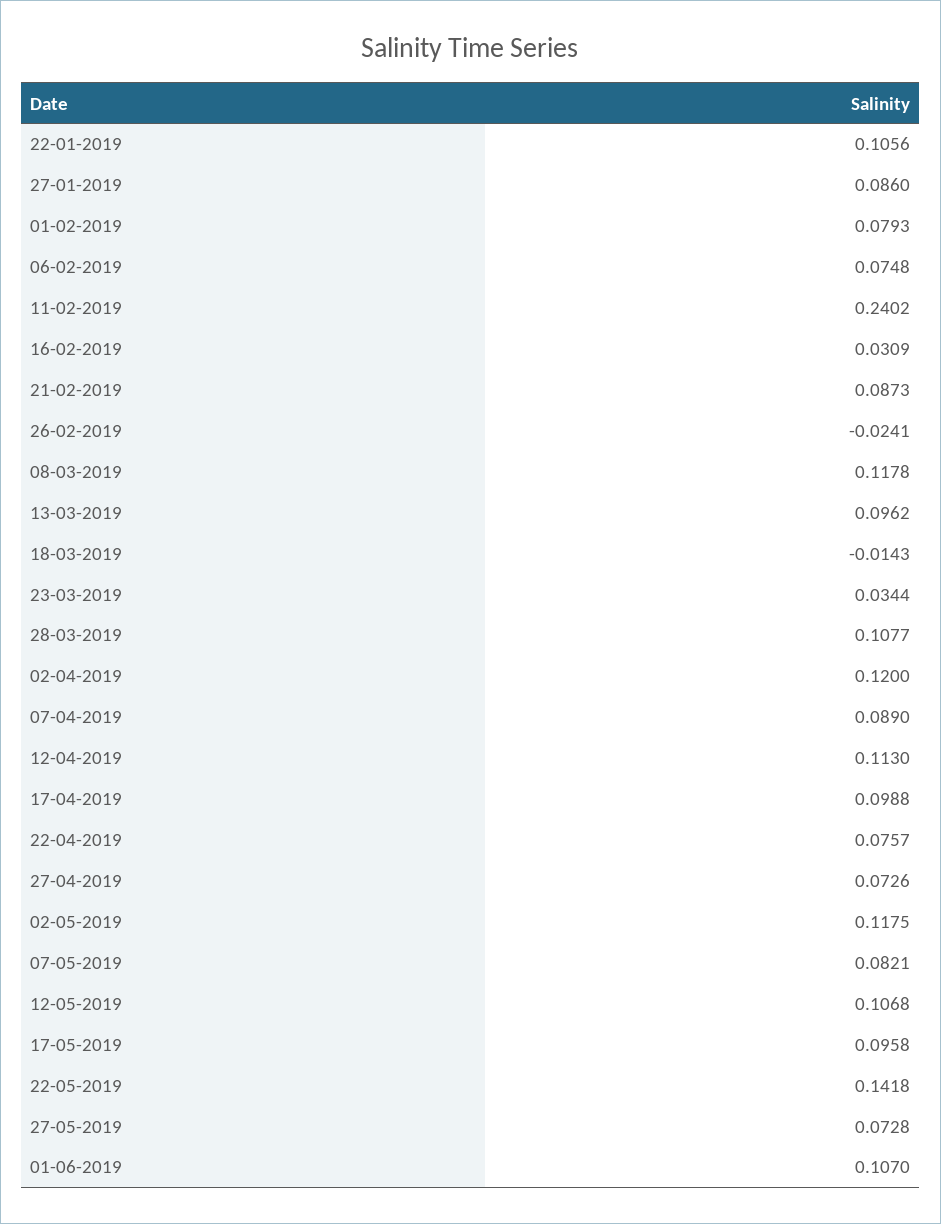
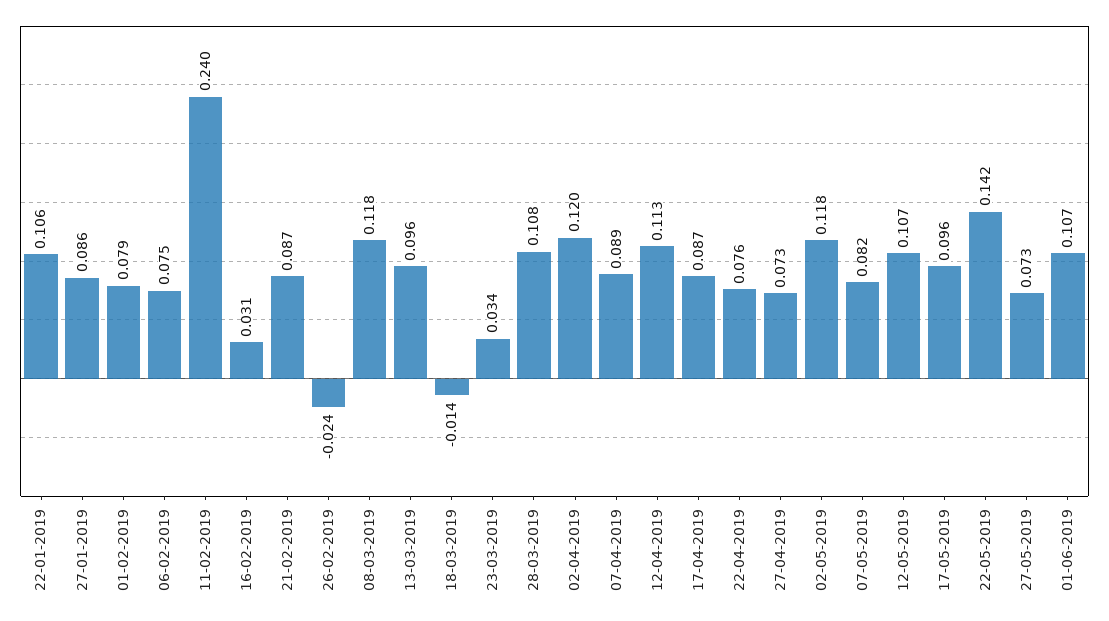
17-04-2019: 0.0988 -> 0.087

